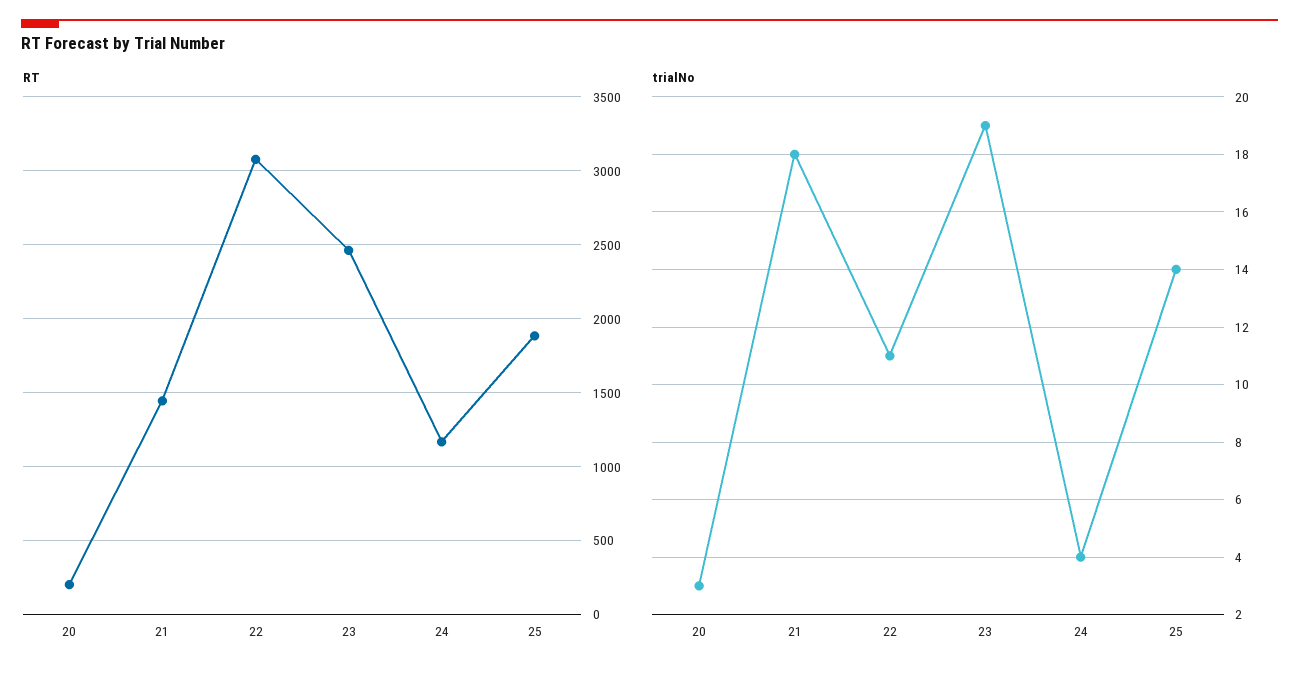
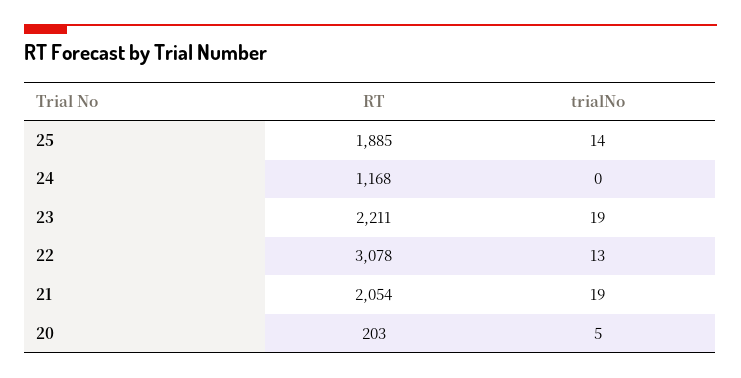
RT, 21: 1450 -> 2054
RT, 23: 2450 -> 2211
trialNo, 20: 3 -> 5
trialNo, 21: 18 -> 19
trialNo, 22: 11 -> 13
trialNo, 24: 4 -> 0

